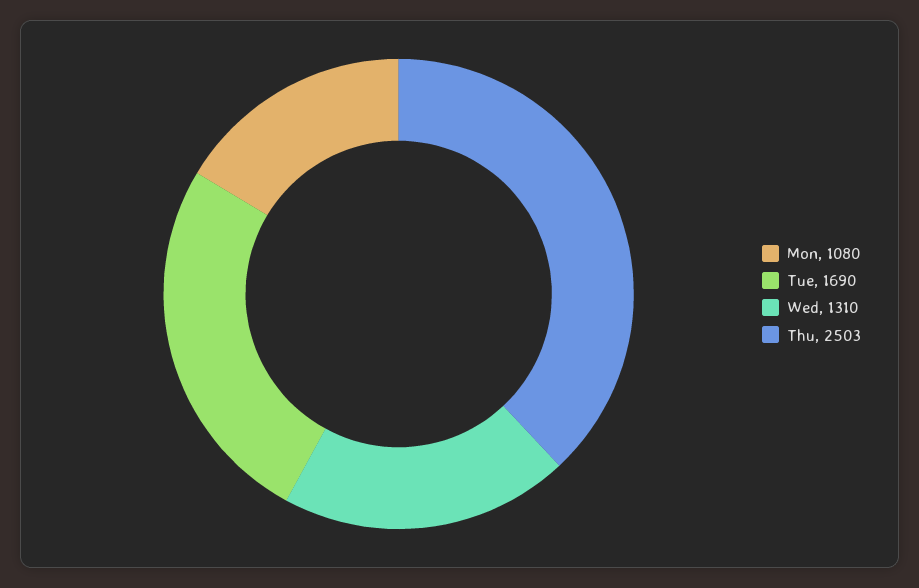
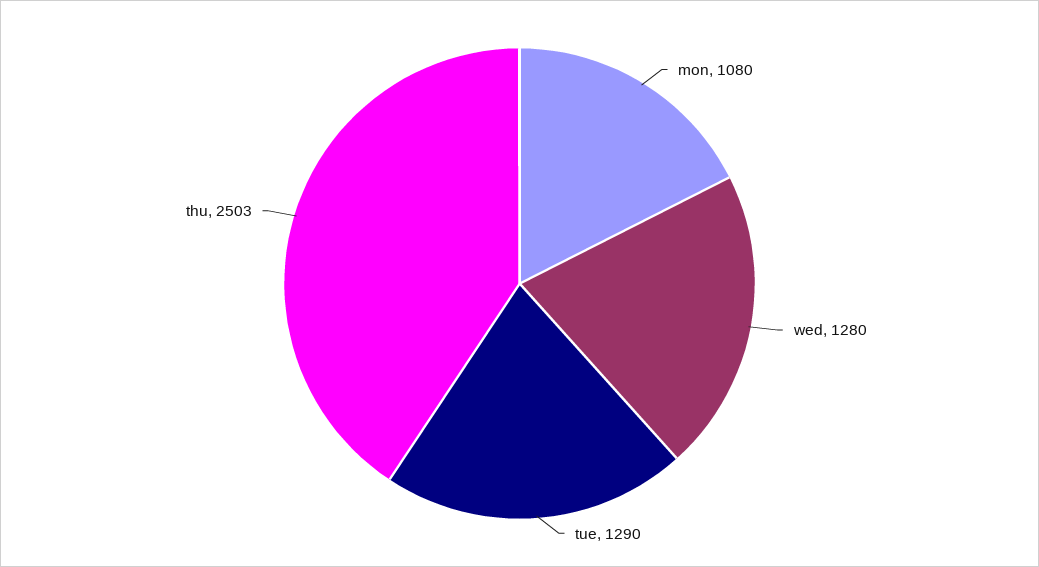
Tue: 1690 -> 1290
Wed: 1310 -> 1280

